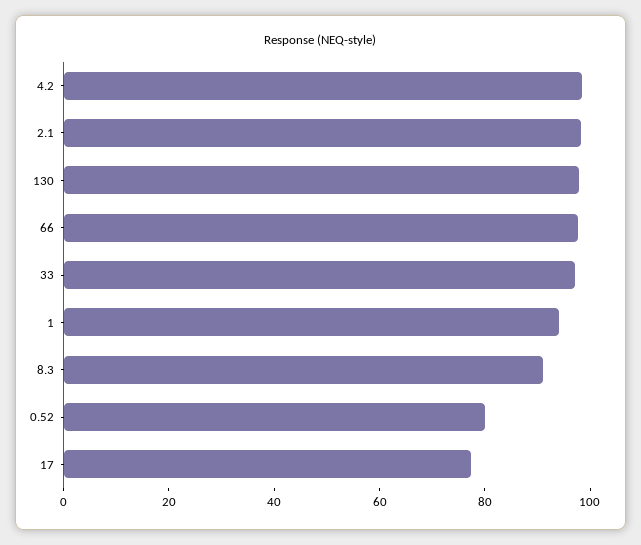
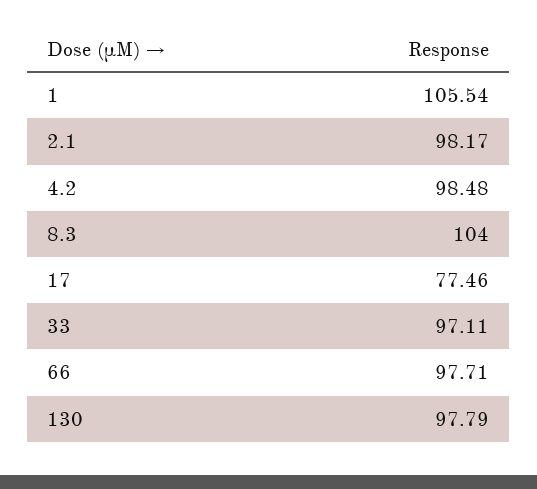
1: 95 -> 105.54
8.3: 90 -> 104
0.52: 80 -> none

